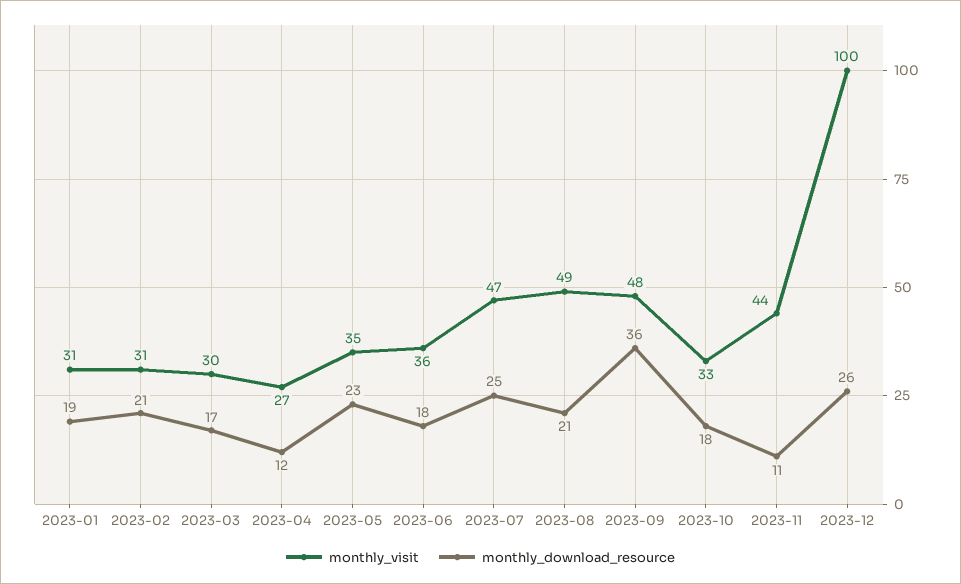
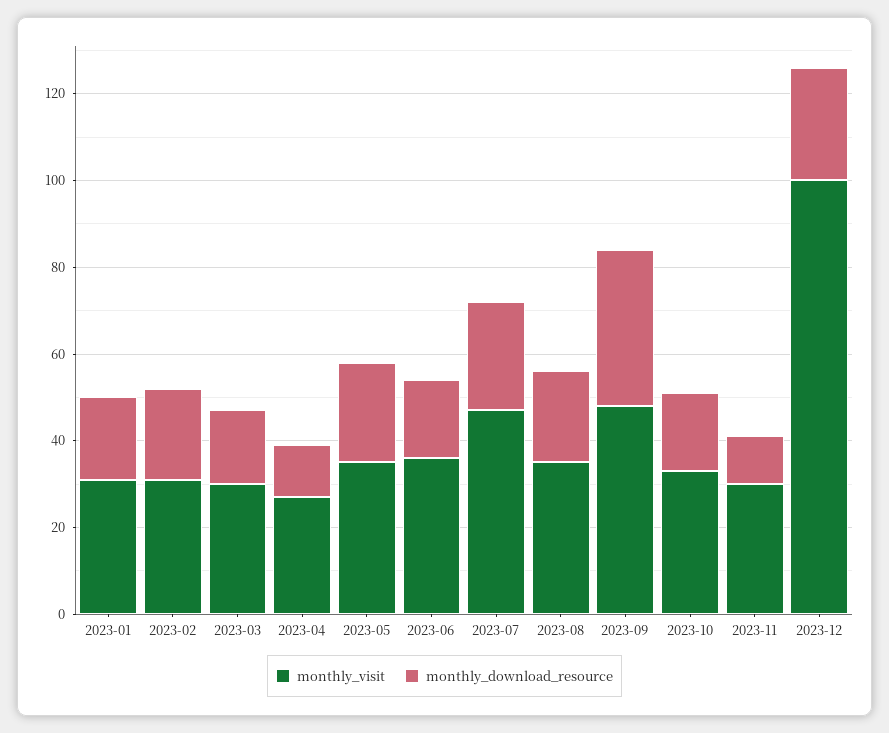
monthly_visit, 2023-08: 49 -> 35
monthly_visit, 2023-11: 44 -> 30

